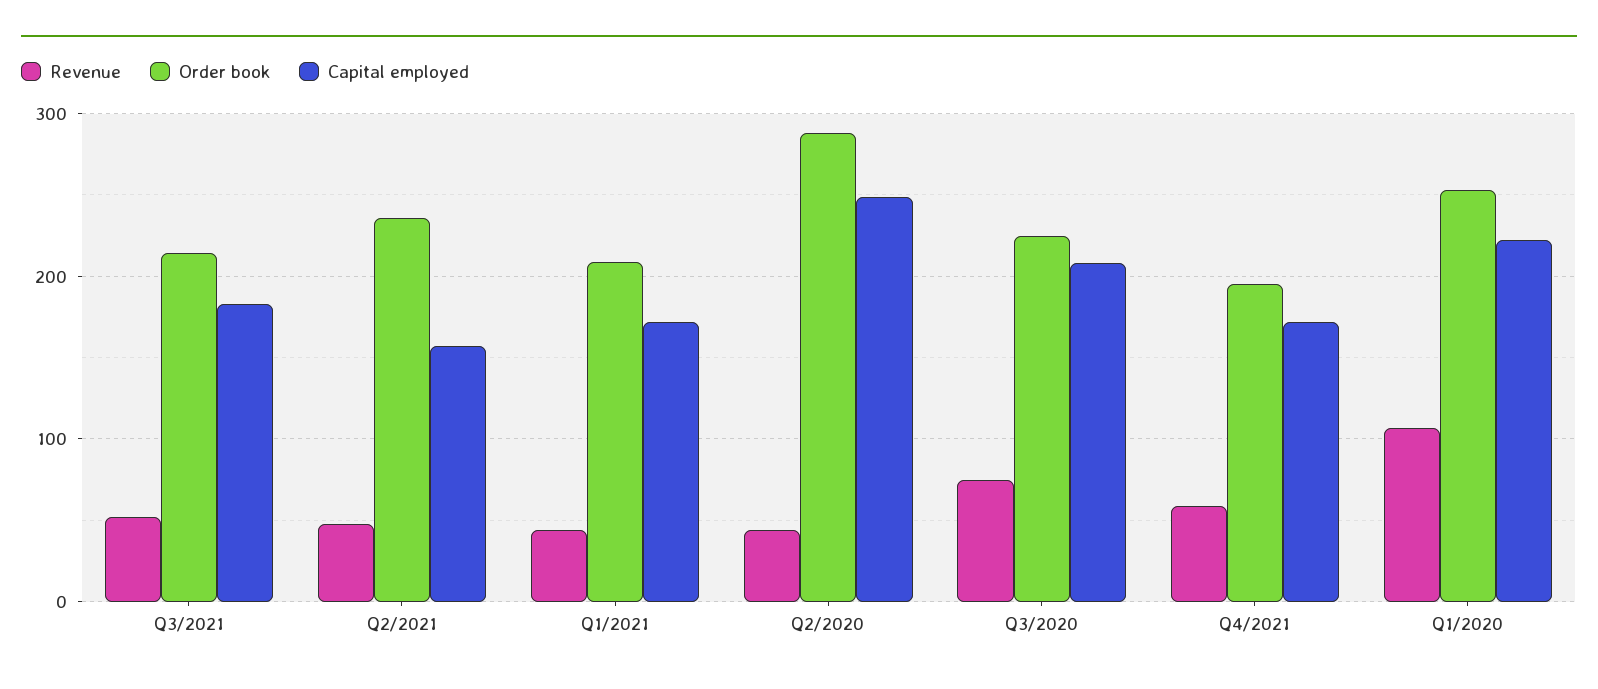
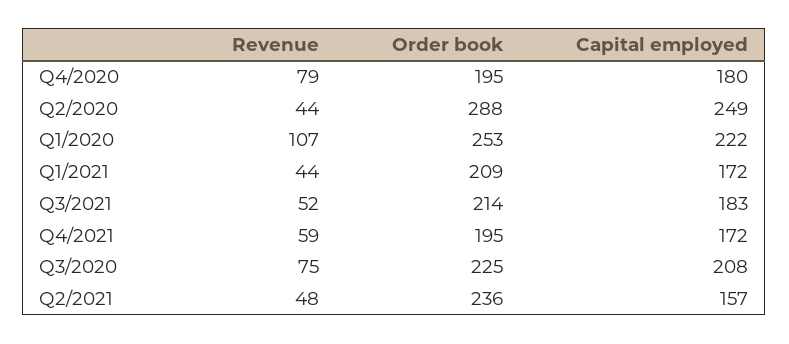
Revenue, Q4/2020: none -> 79
Order book, Q4/2020: none -> 195
Capital employed, Q4/2020: none -> 180

